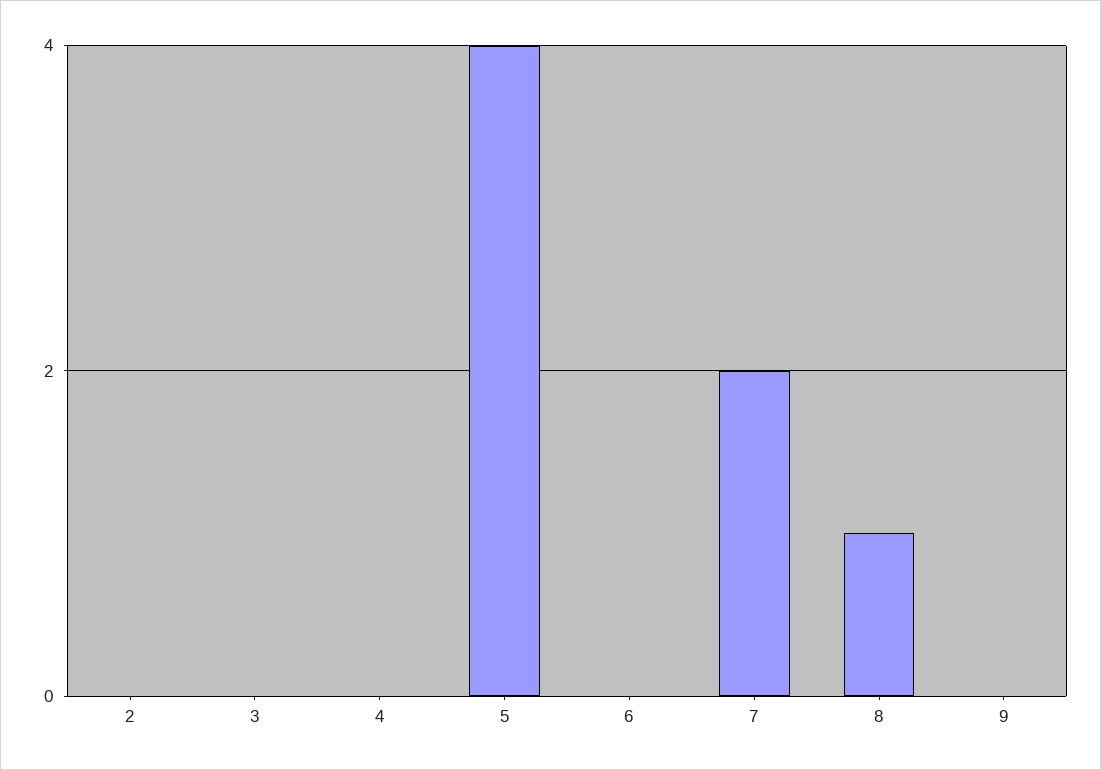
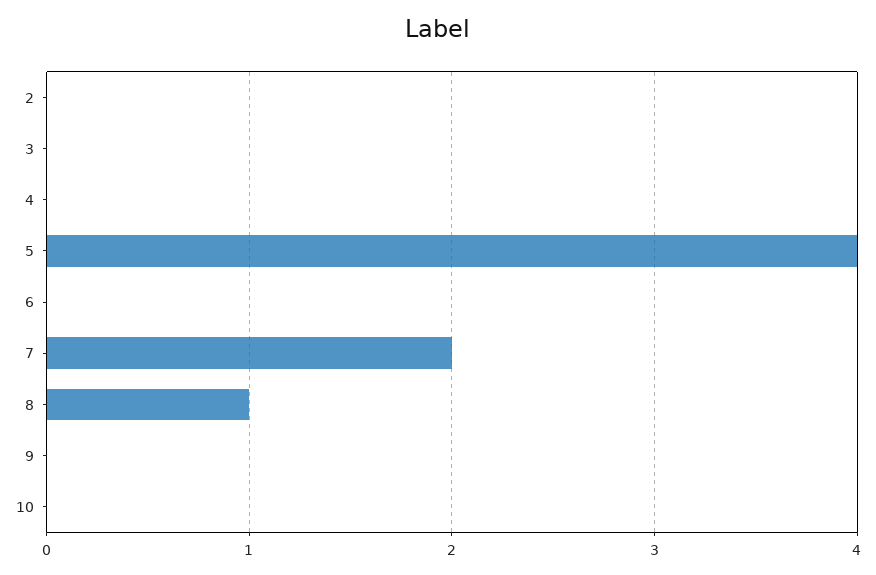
10: none -> 0

